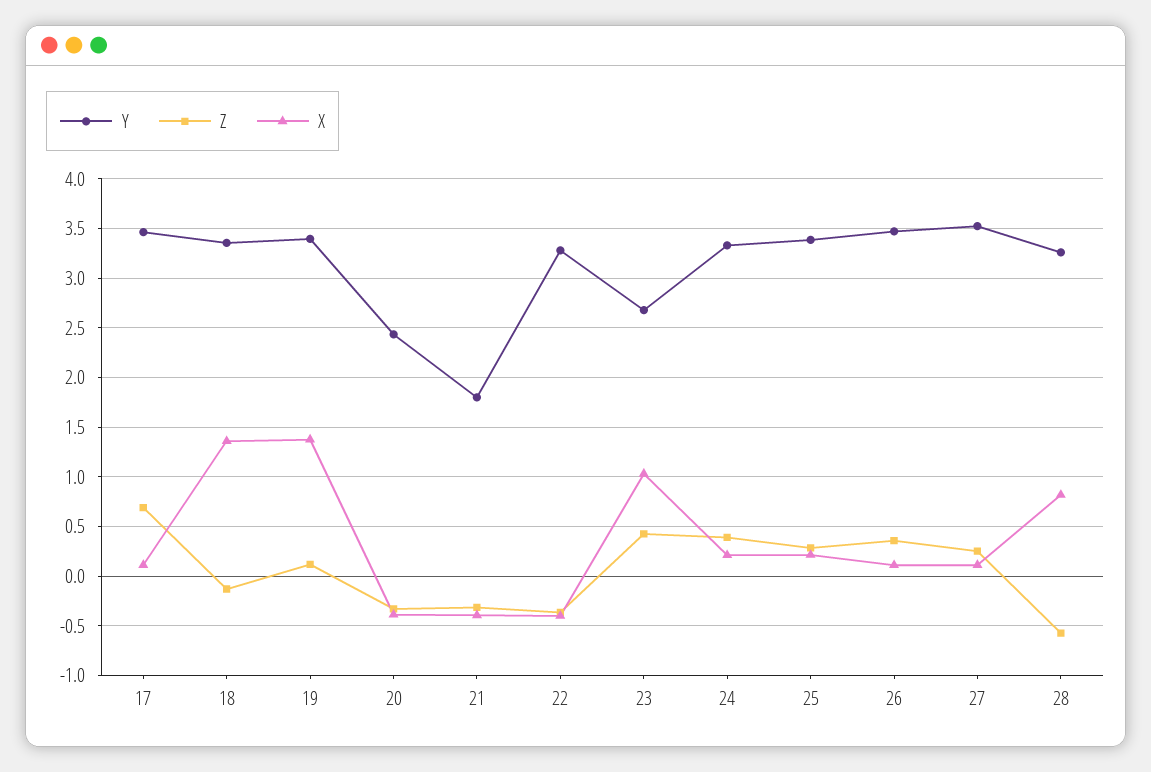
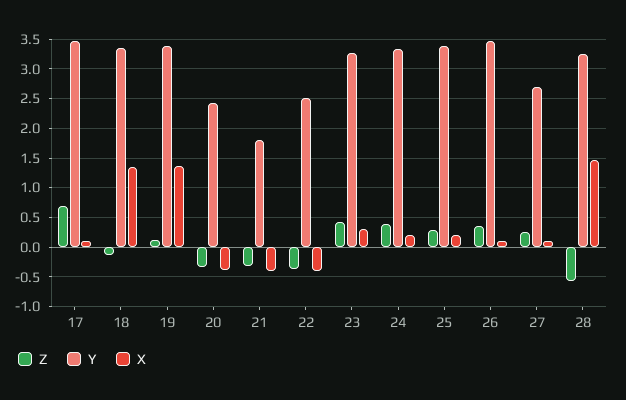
Y, 22: 3.3 -> 2.5
Y, 23: 2.7 -> 3.25
X, 23: 1 -> 0.25
Y, 27: 3.5 -> 2.75
X, 28: 0.8 -> 1.5

